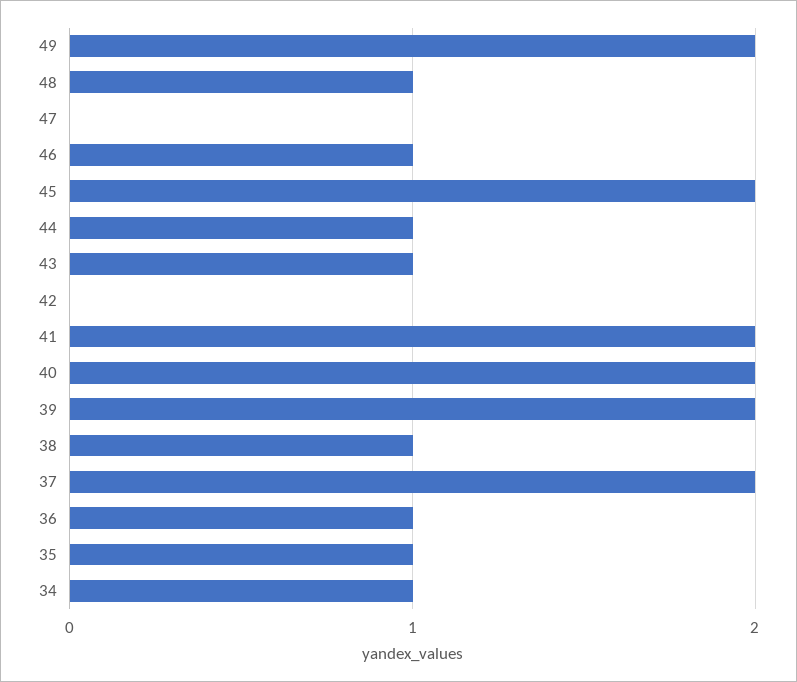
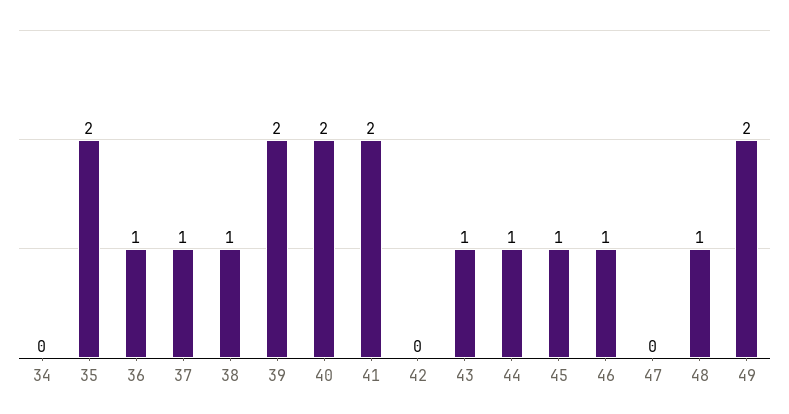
45: 2 -> 1
37: 2 -> 1
35: 1 -> 2
34: 1 -> 0

